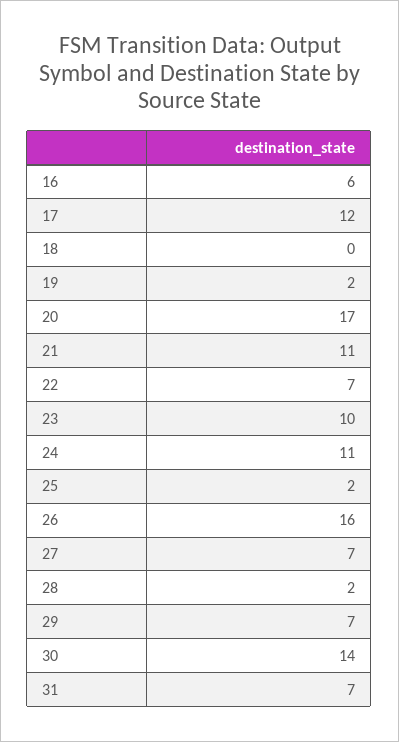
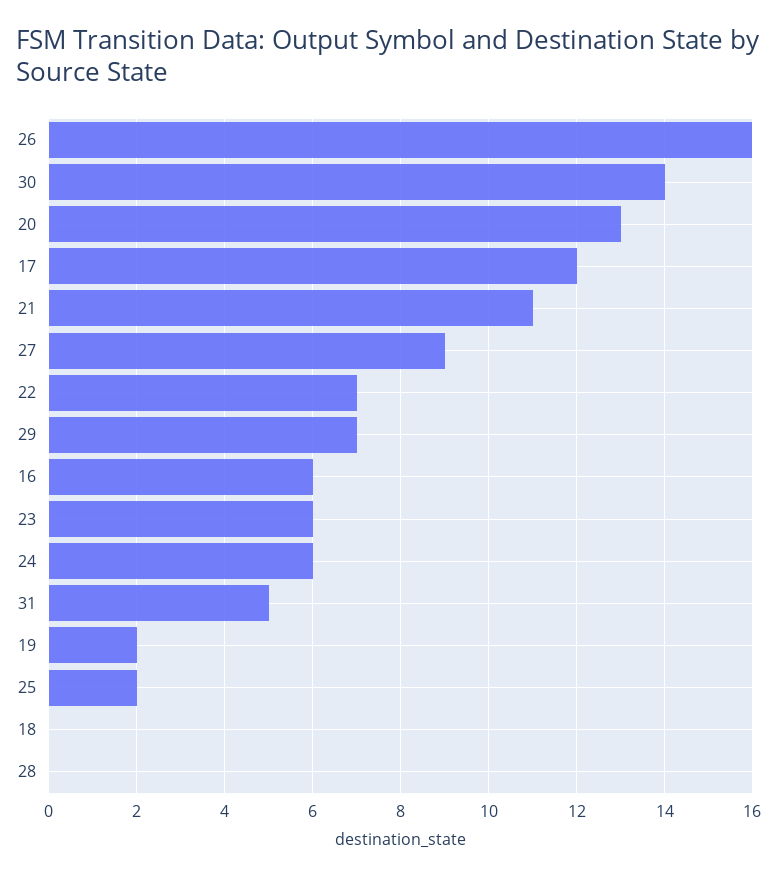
20: 17 -> 13
23: 10 -> 6
24: 11 -> 6
27: 7 -> 9
28: 2 -> 0
31: 7 -> 5

